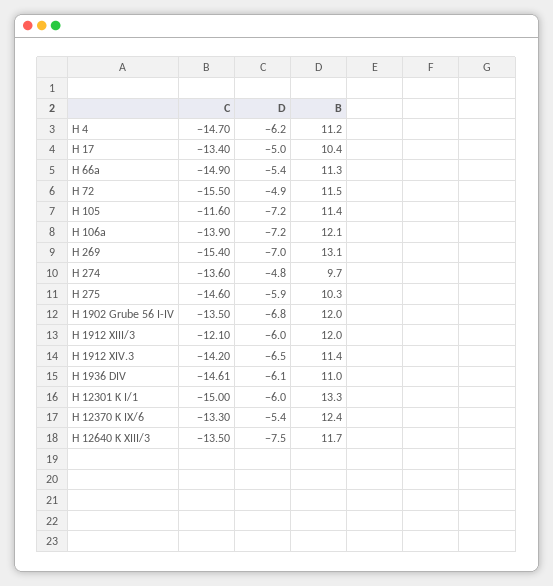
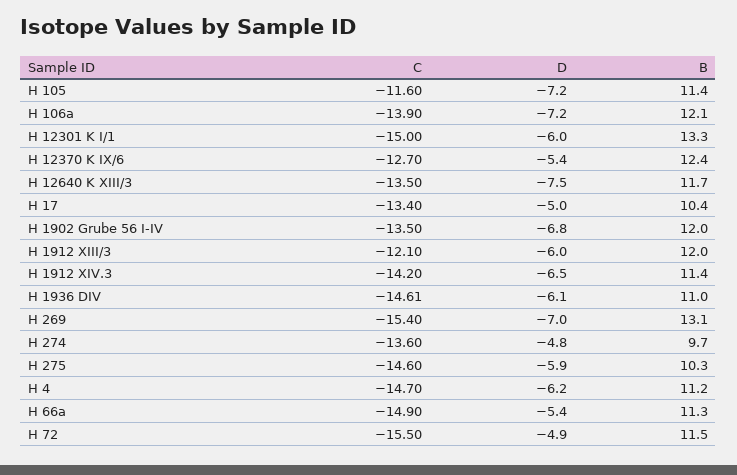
C, H 12370 K IX/6: -13.3 -> -12.7

